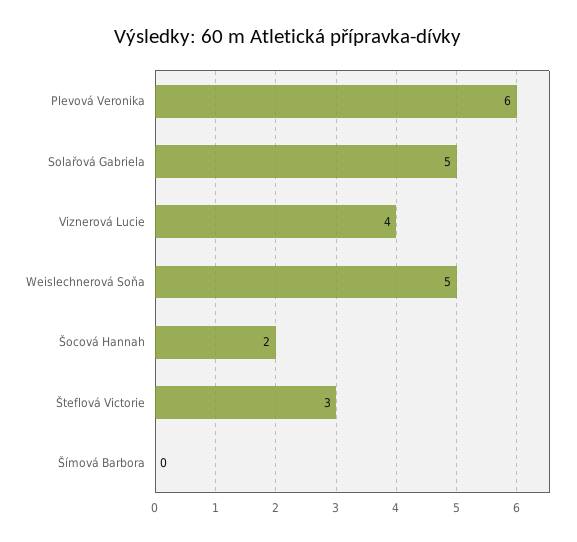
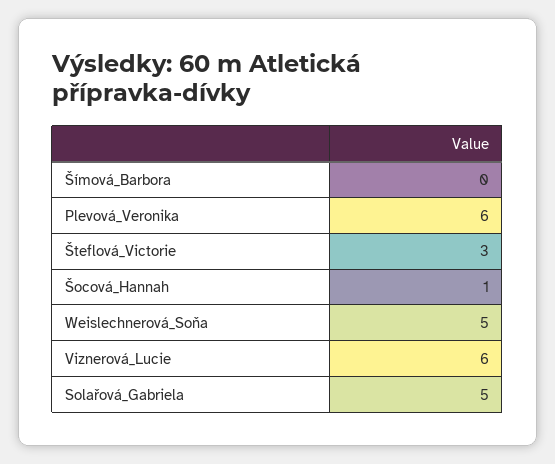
Viznerová Lucie: 4 -> 6
Šocová Hannah: 2 -> 1

